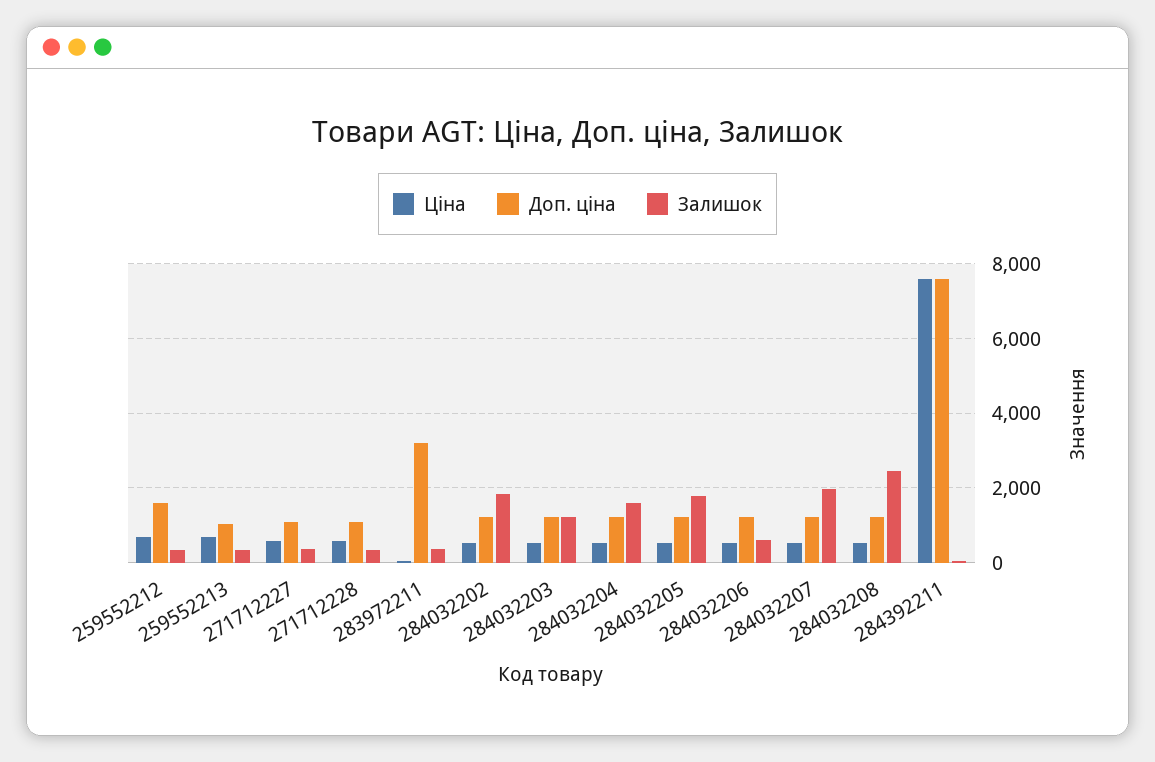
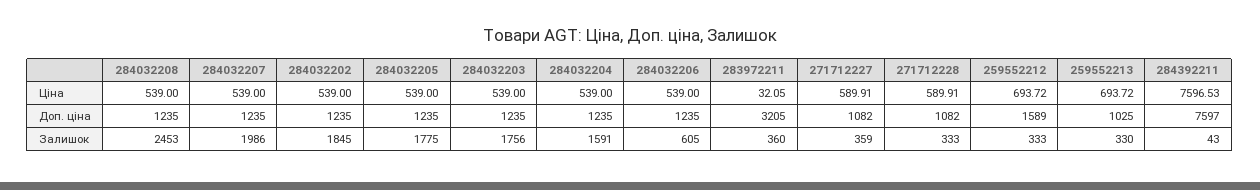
Залишок, 284032203: 1200 -> 1756

